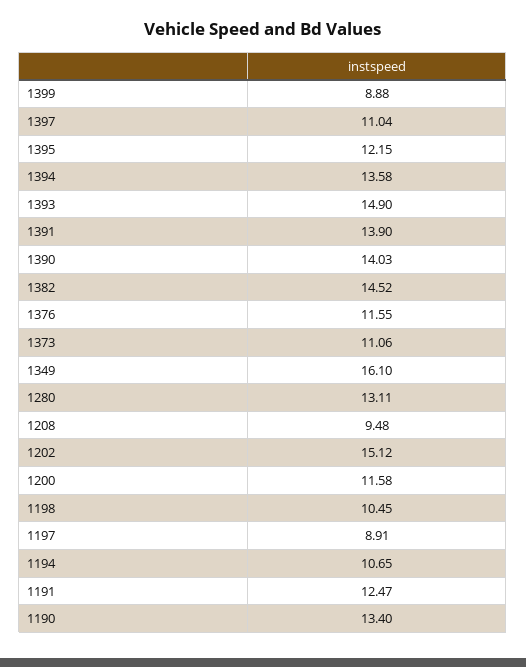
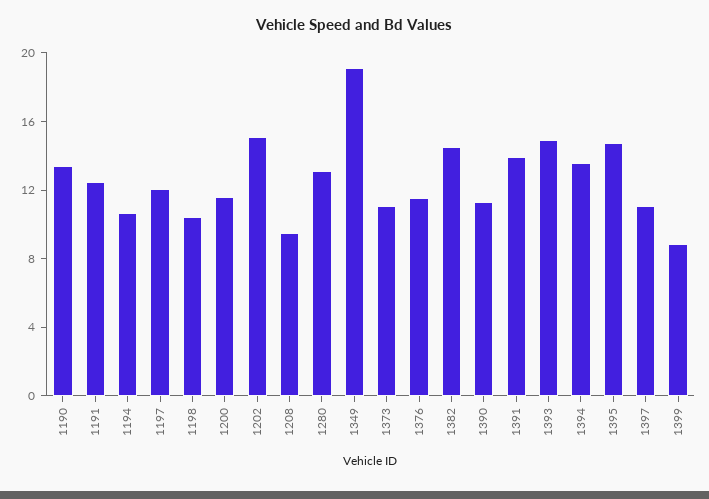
1395: 12.15 -> 15
1390: 14.03 -> 11
1349: 16.1 -> 19
1197: 8.91 -> 12

